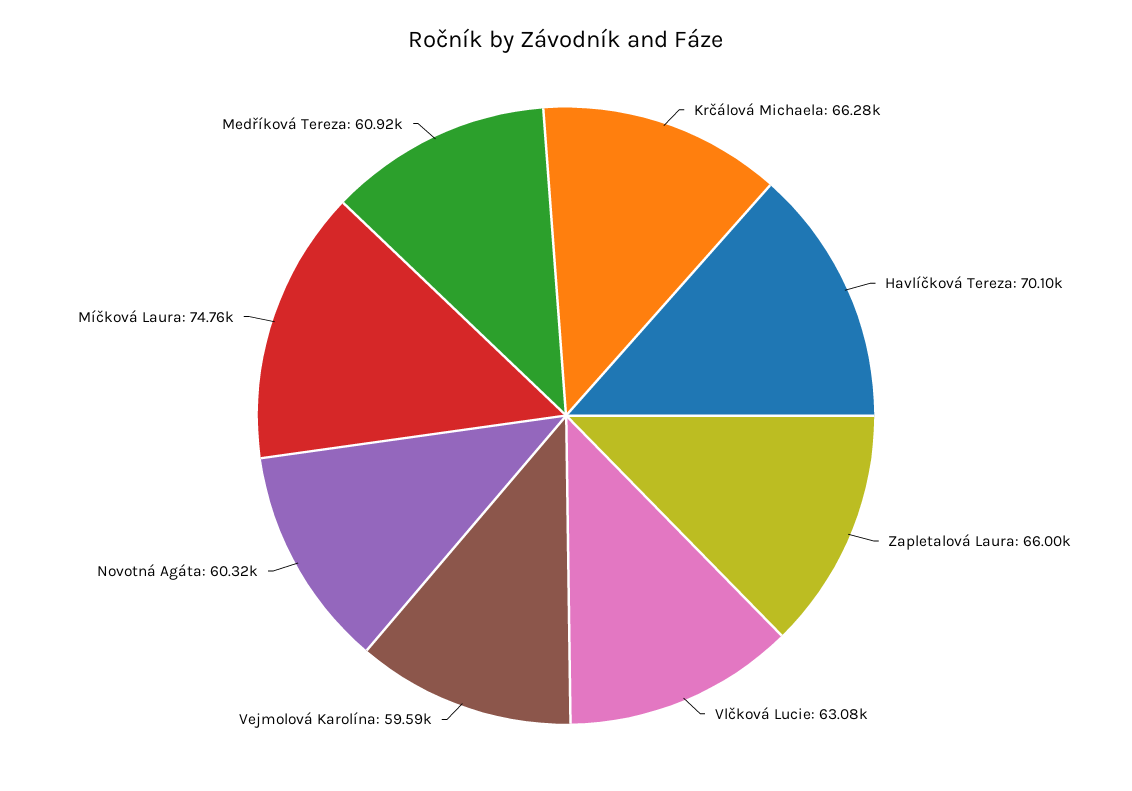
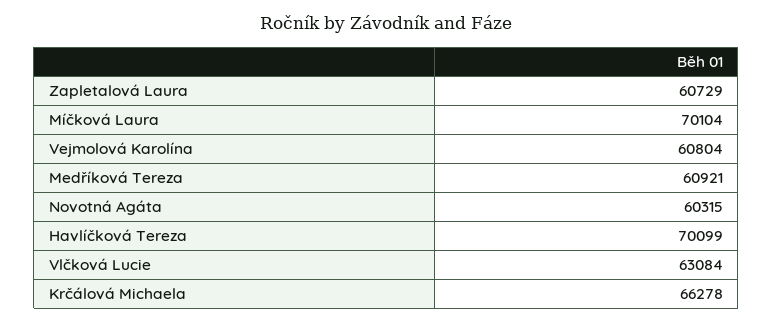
Zapletalová Laura: 66000 -> 60729
Vejmolová Karolína: 59590 -> 60804
Míčková Laura: 74760 -> 70104

